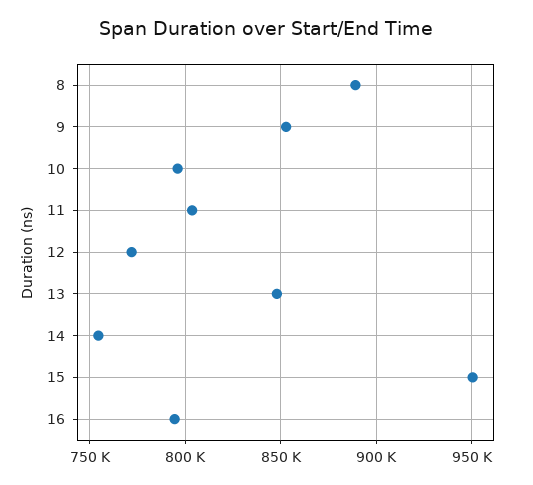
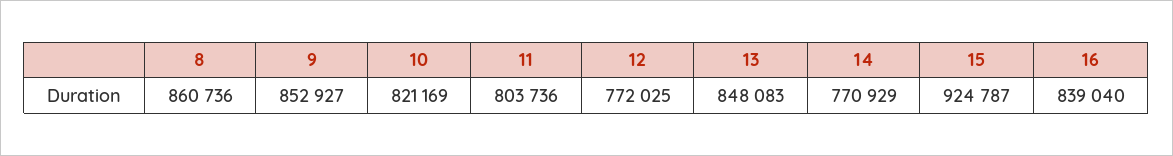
8: 890000 -> 860736
10: 795000 -> 821169
14: 755000 -> 770929
15: 950000 -> 924787
16: 795000 -> 839040

